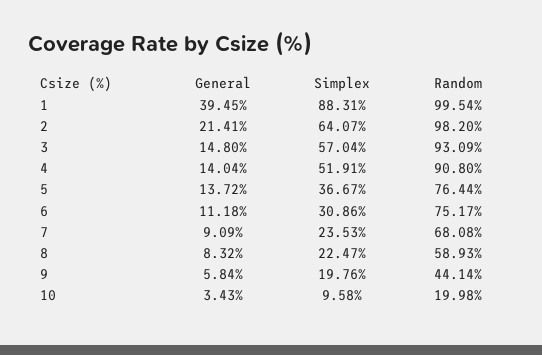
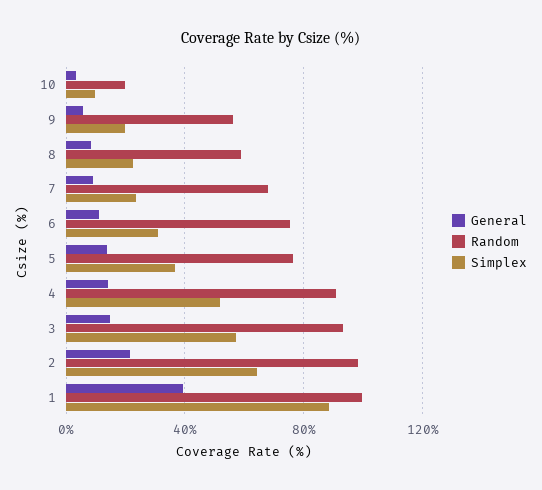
Random, 9: 44.14 -> 55

